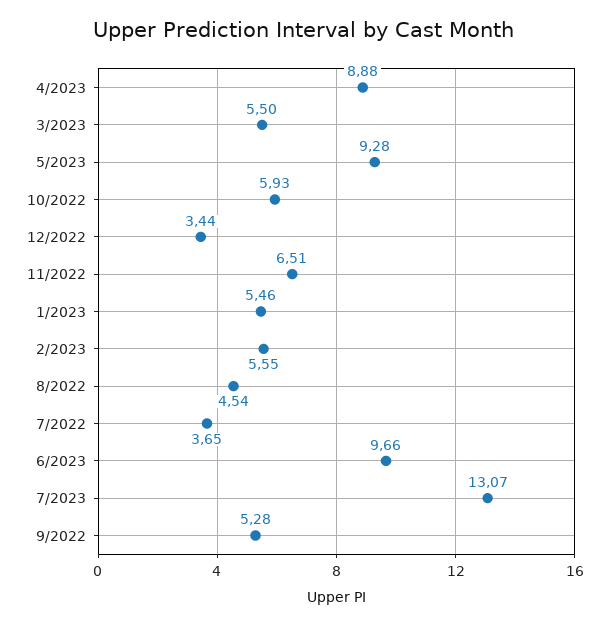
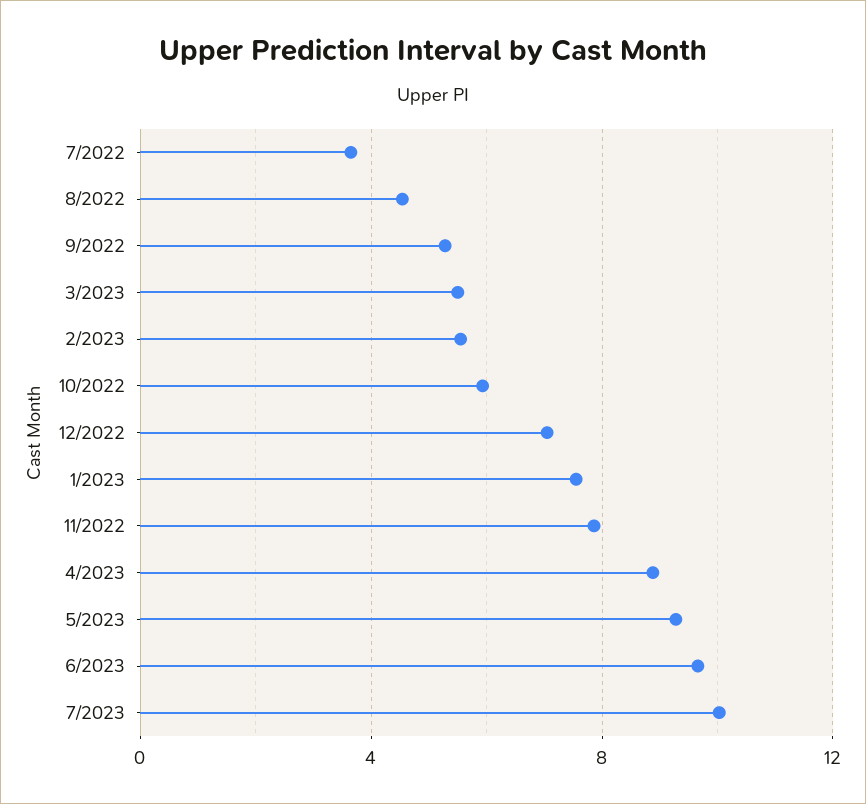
12/2022: 3.44 -> 7
11/2022: 6.51 -> 8
1/2023: 5.46 -> 7.5
7/2023: 13.07 -> 10

